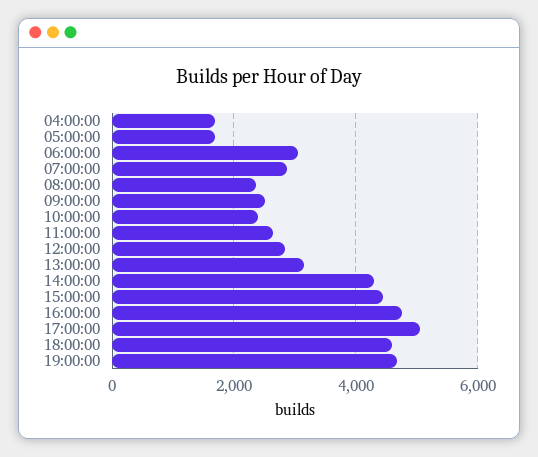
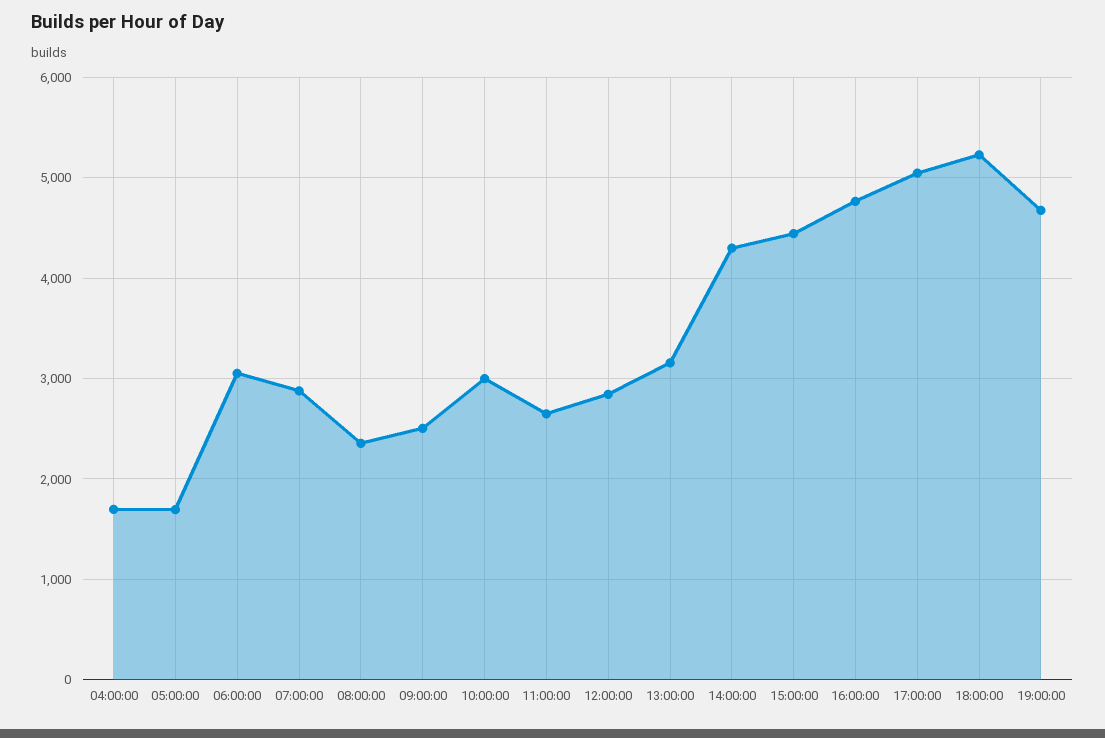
10:00:00: 2400 -> 3000
18:00:00: 4600 -> 5200

